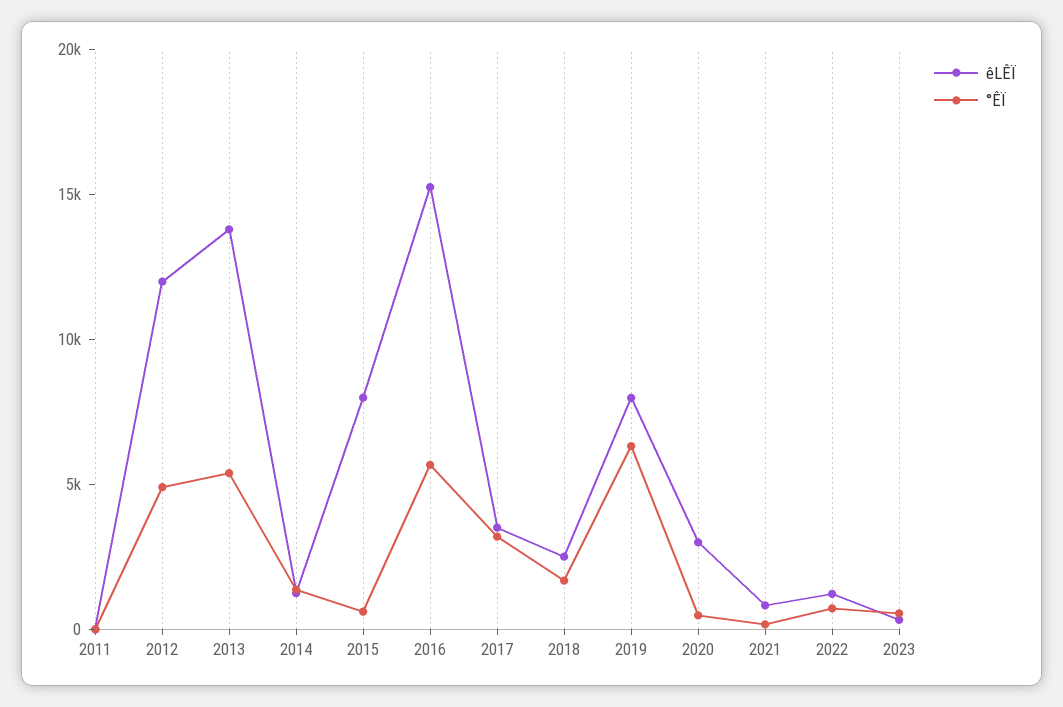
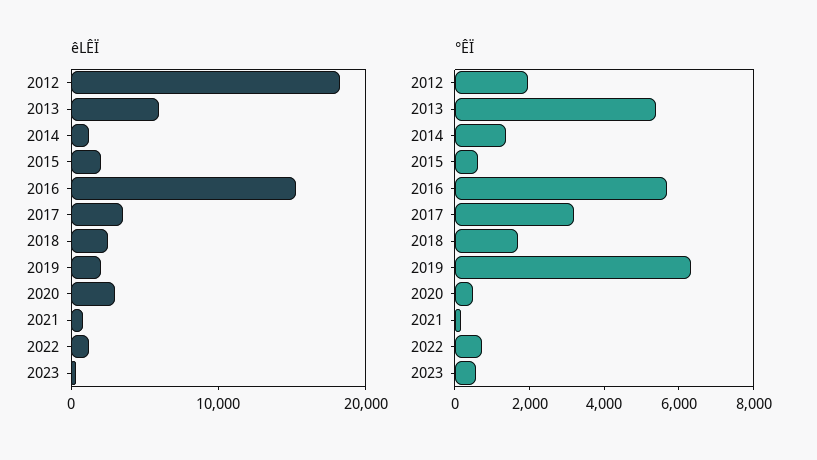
êLÊÏ, 2011: 0 -> none
°ÊÏ, 2011: 0 -> none
êLÊÏ, 2012: 12000 -> 18000
°ÊÏ, 2012: 5000 -> 2000
êLÊÏ, 2013: 14000 -> 6000
êLÊÏ, 2015: 8000 -> 2000
êLÊÏ, 2019: 8000 -> 2000

